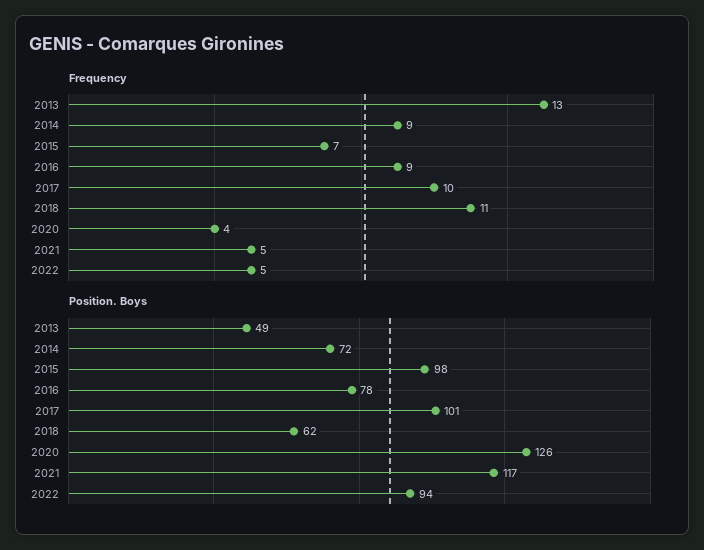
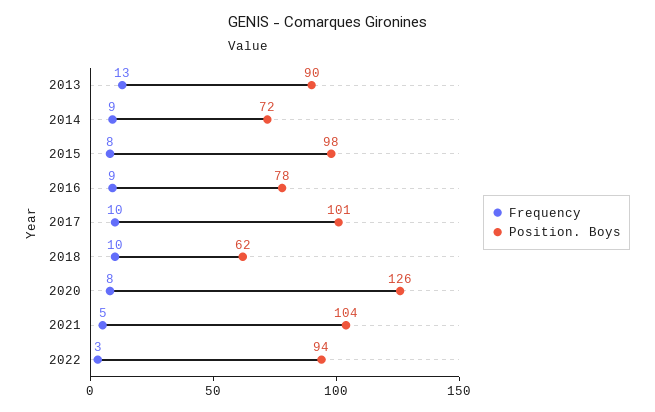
Frequency, 2015: 7 -> 8
Frequency, 2018: 11 -> 10
Frequency, 2020: 4 -> 8
Frequency, 2022: 5 -> 3
Position. Boys, 2013: 49 -> 90
Position. Boys, 2021: 117 -> 104

